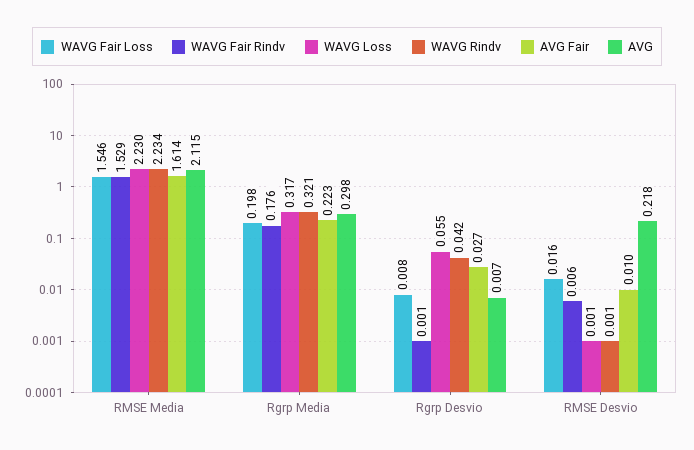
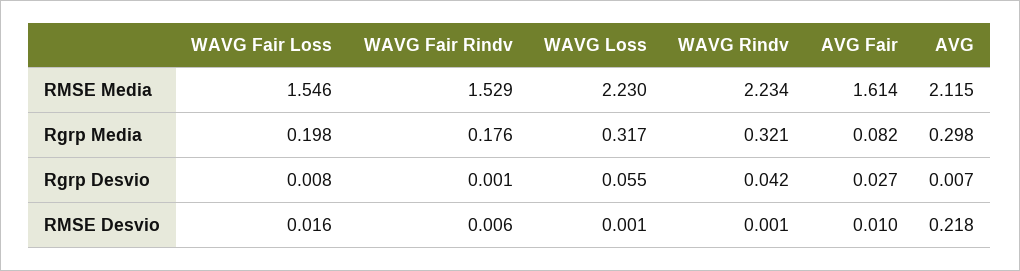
AVG Fair, Rgrp Media: 0.223 -> 0.082

